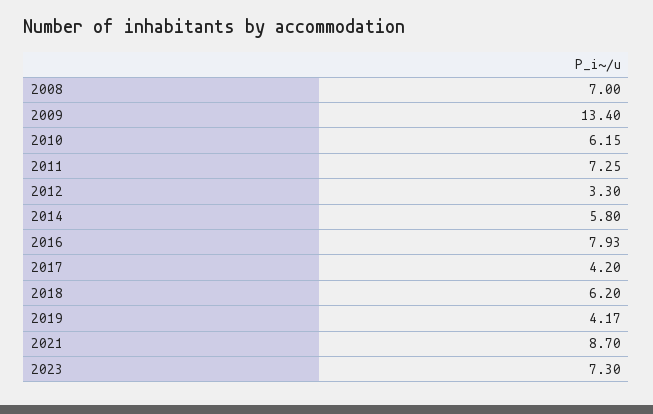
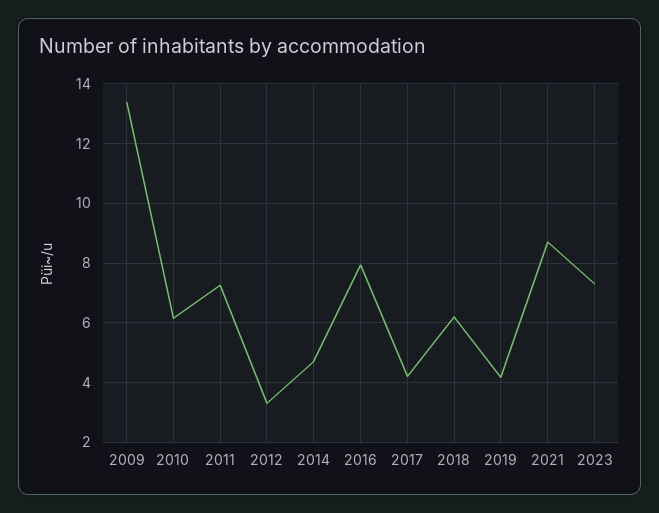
2008: 7 -> none
2014: 5.8 -> 4.75

